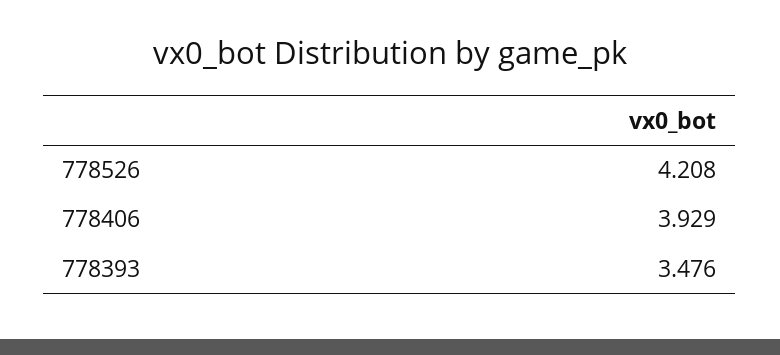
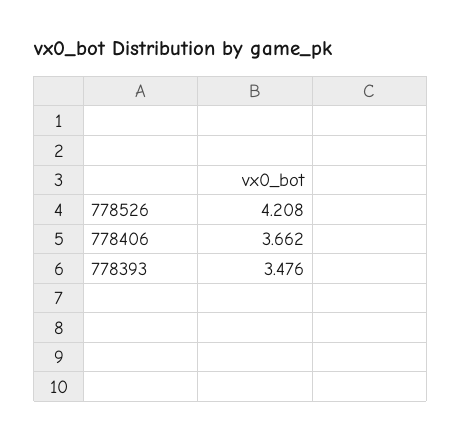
778406: 3.929 -> 3.662

